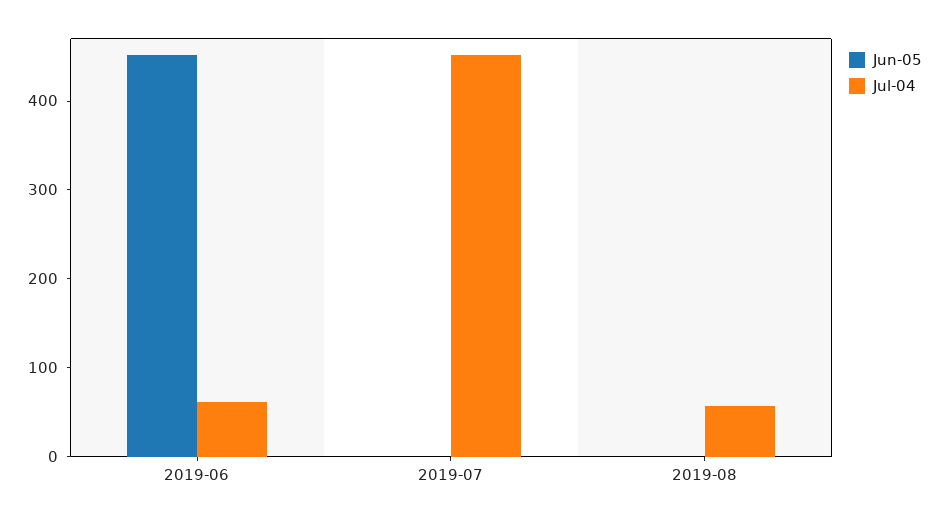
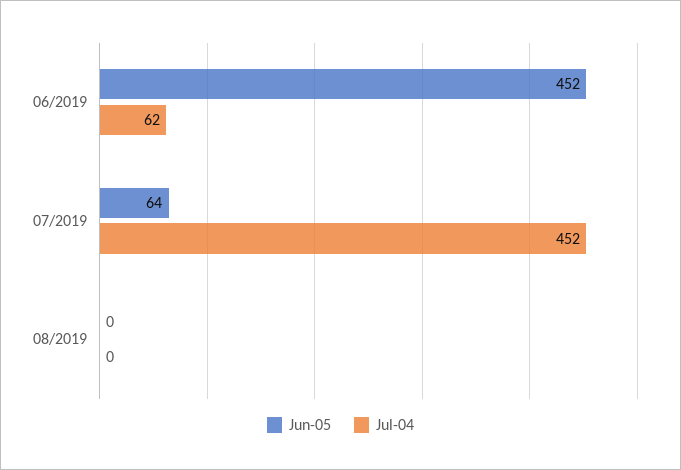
Jun-05, 2019-07: 0 -> 64
Jul-04, 2019-08: 60 -> 0

